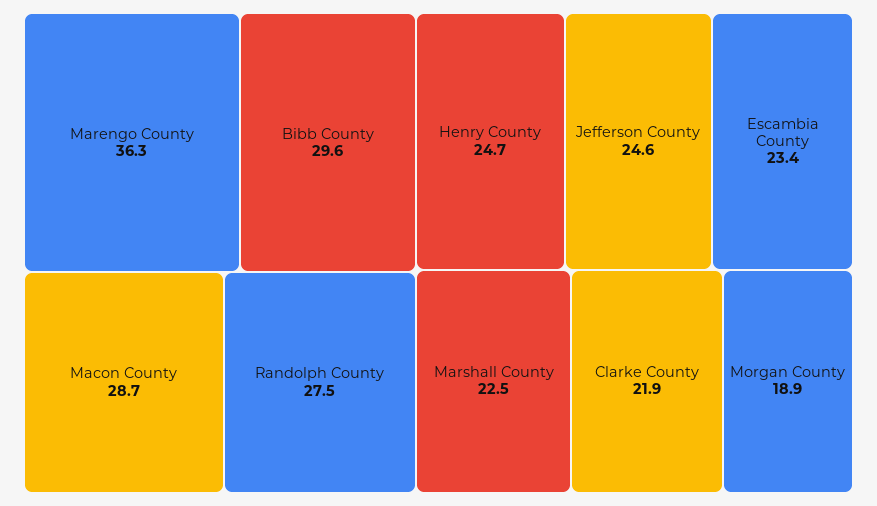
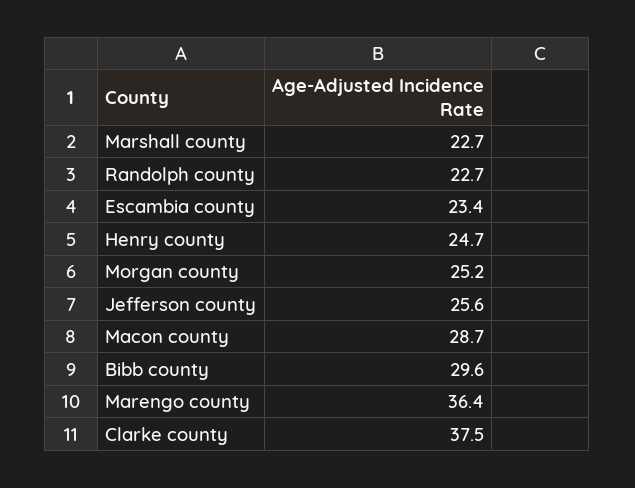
Marengo County: 36.3 -> 36.4
Randolph County: 27.5 -> 22.7
Jefferson County: 24.6 -> 25.6
Marshall County: 22.5 -> 22.7
Clarke County: 21.9 -> 37.5
Morgan County: 18.9 -> 25.2

